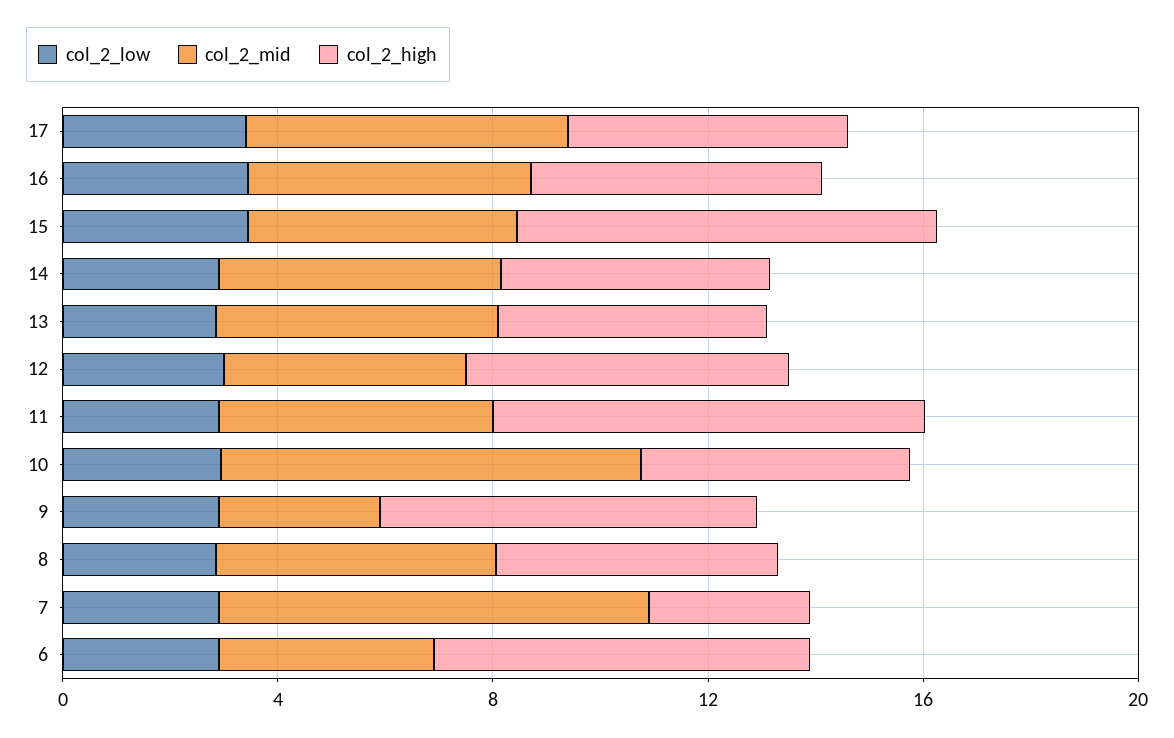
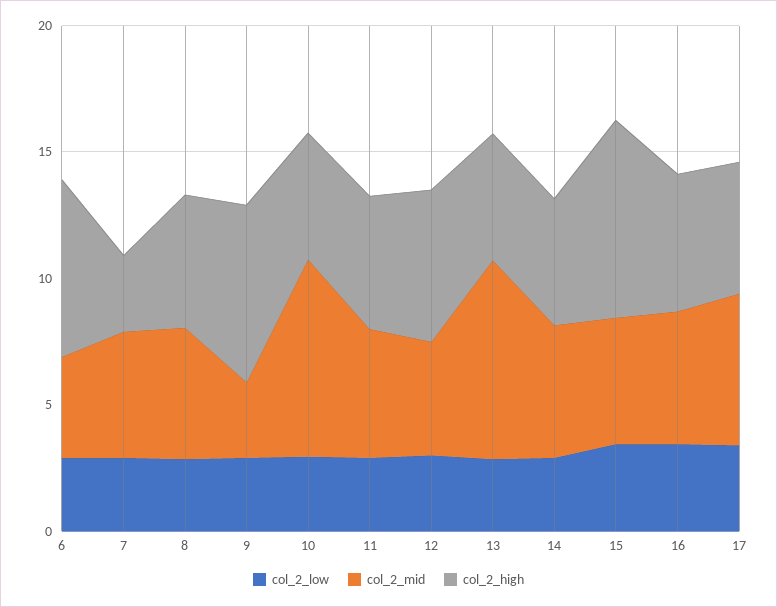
col_2_mid, 13: 5 -> 8
col_2_high, 11: 8 -> 5
col_2_mid, 7: 8 -> 5

